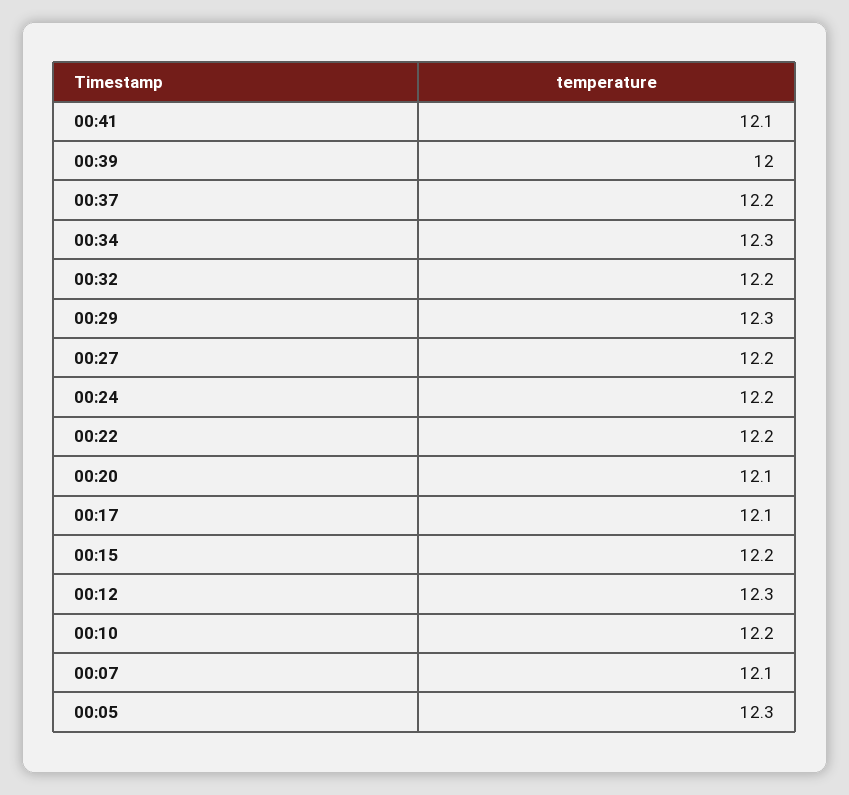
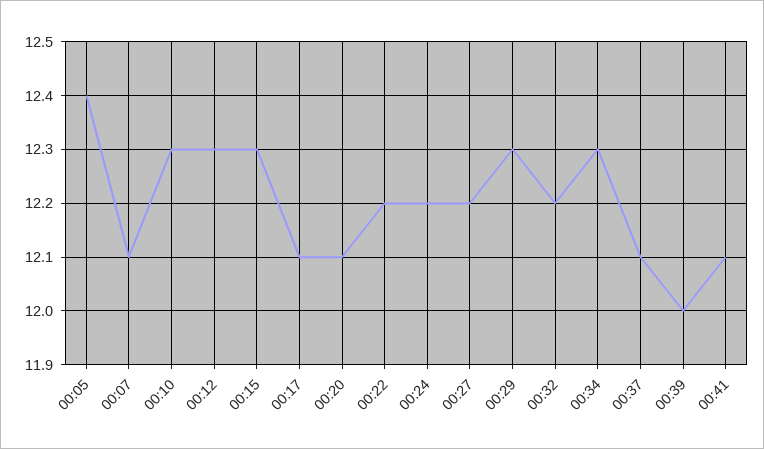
00:37: 12.2 -> 12.1
00:15: 12.2 -> 12.3
00:10: 12.2 -> 12.3
00:05: 12.3 -> 12.4

